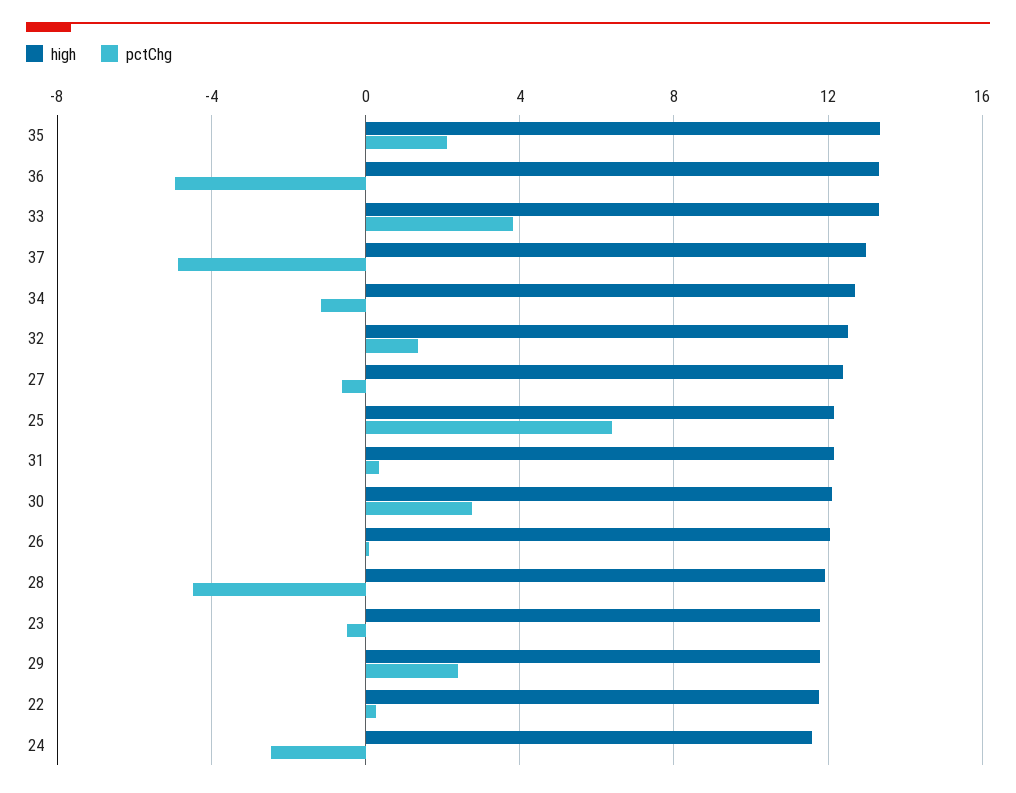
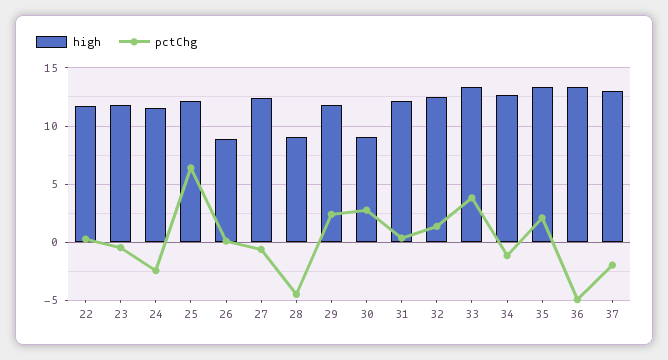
pctChg, 37: -5 -> -2
high, 30: 12 -> 9
high, 26: 12 -> 9
high, 28: 12 -> 9

